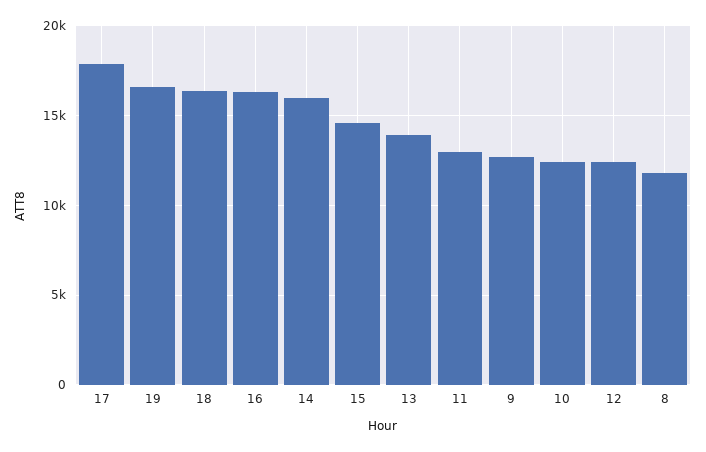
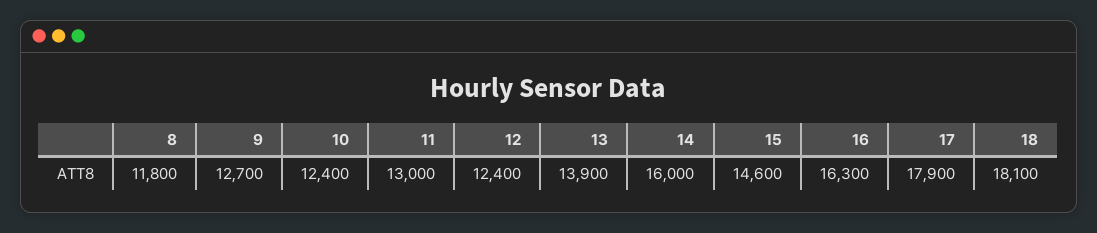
19: 16500 -> none
18: 16500 -> 18100

